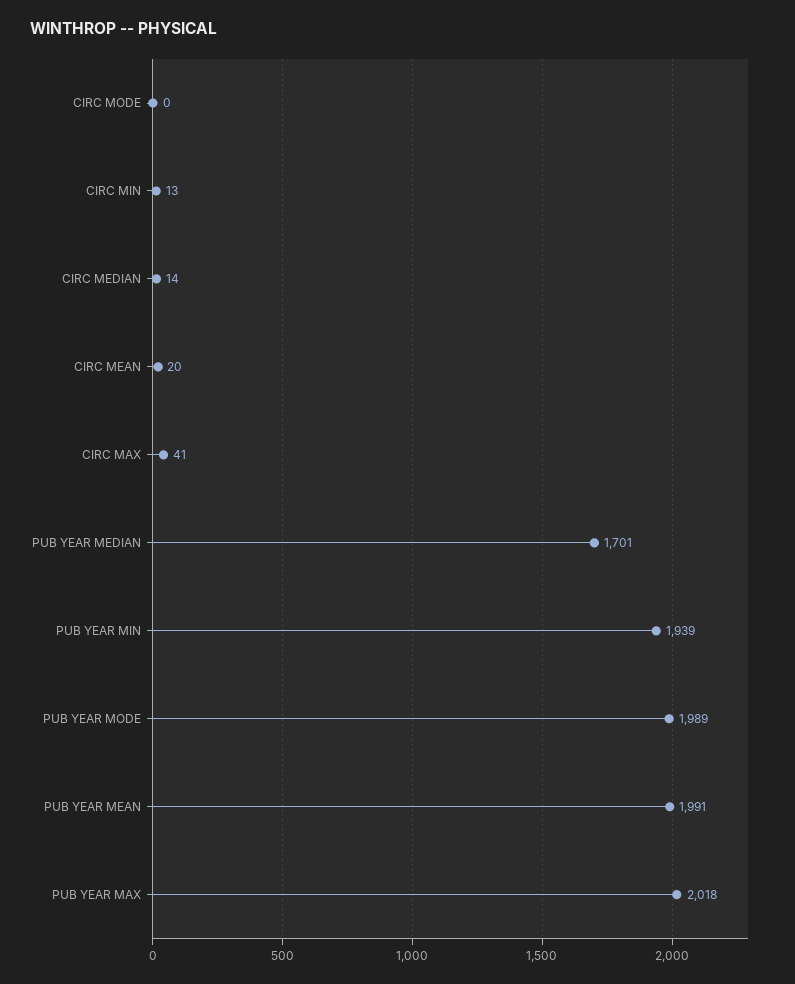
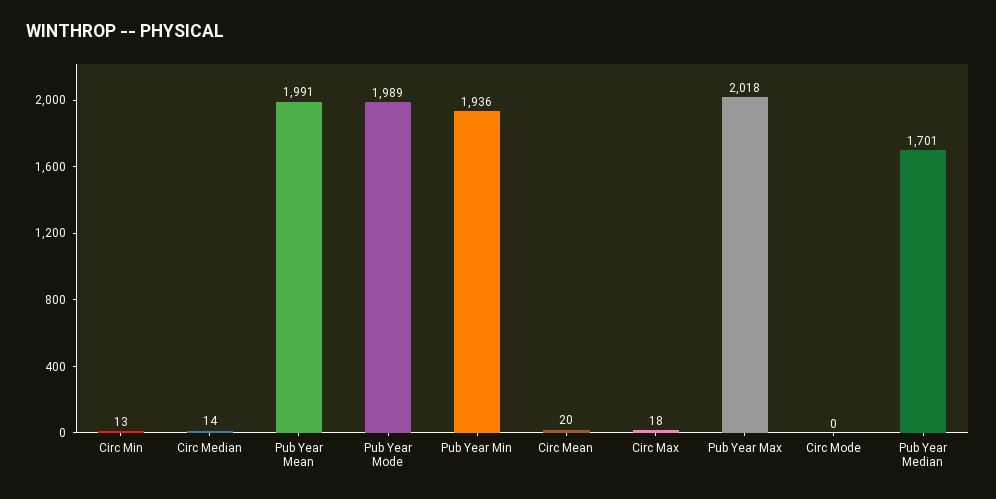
CIRC MAX: 41 -> 18
PUB YEAR MIN: 1939 -> 1936

